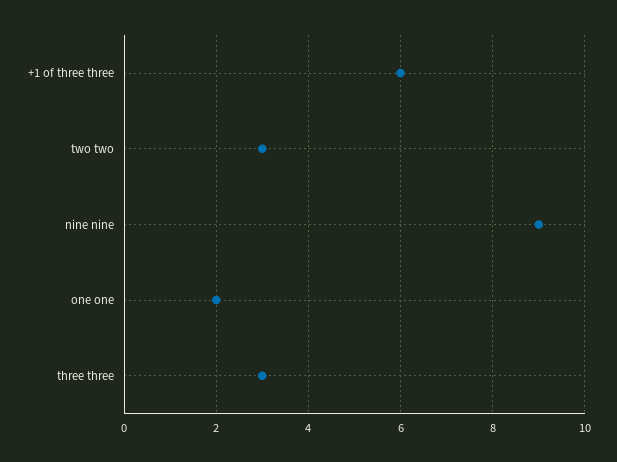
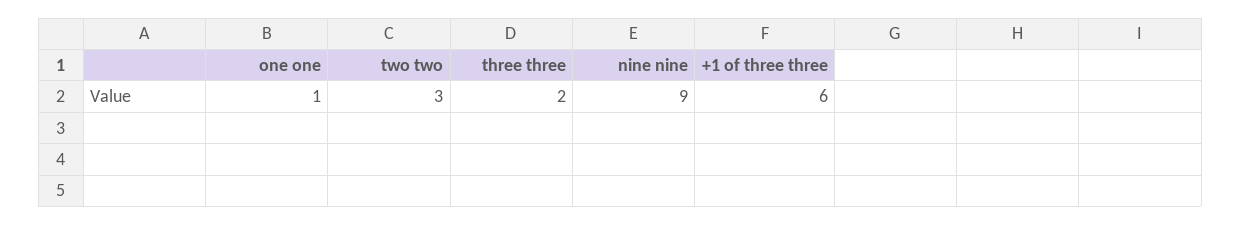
one one: 2 -> 1
three three: 3 -> 2

